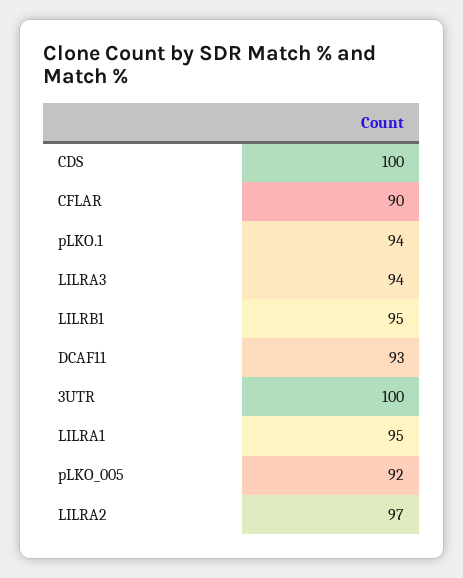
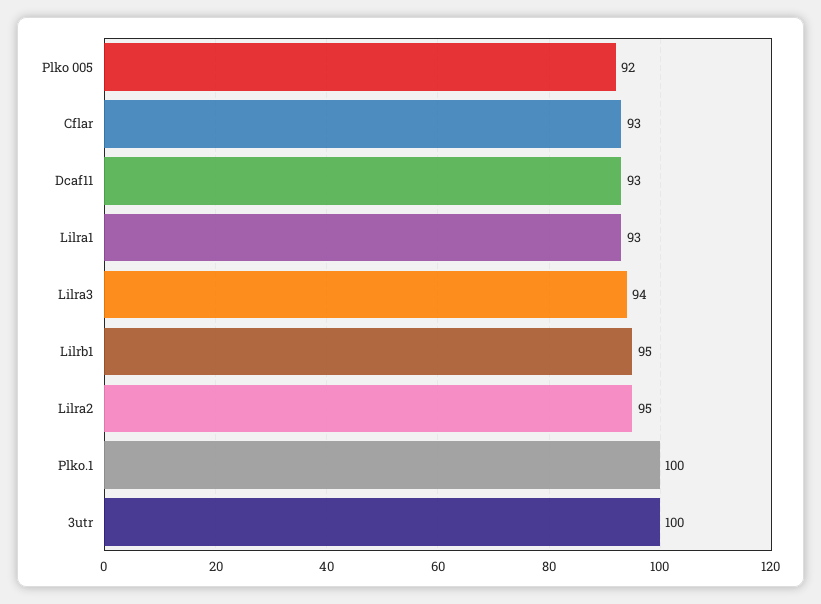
CDS: 100 -> none
CFLAR: 90 -> 93
pLKO.1: 94 -> 100
LILRA1: 95 -> 93
LILRA2: 97 -> 95

